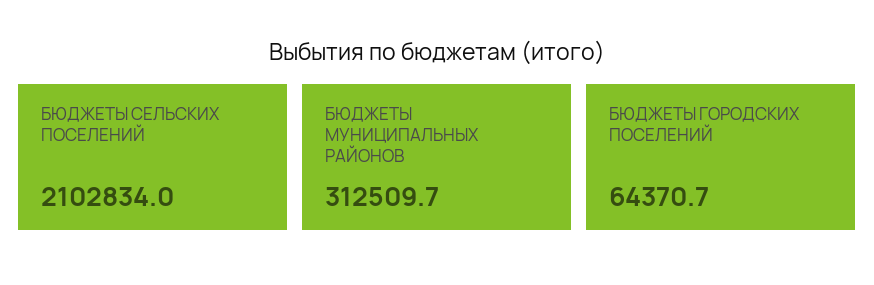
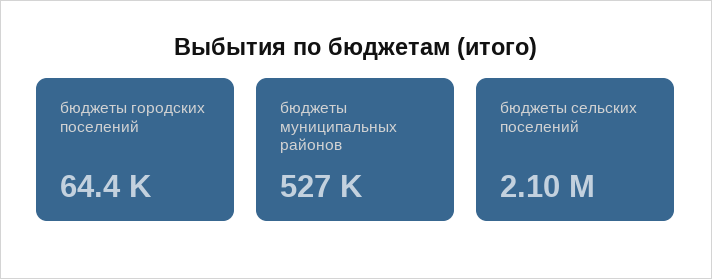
БЮДЖЕТЫ МУНИЦИПАЛЬНЫХ РАЙОНОВ: 312509.7 -> 527000

